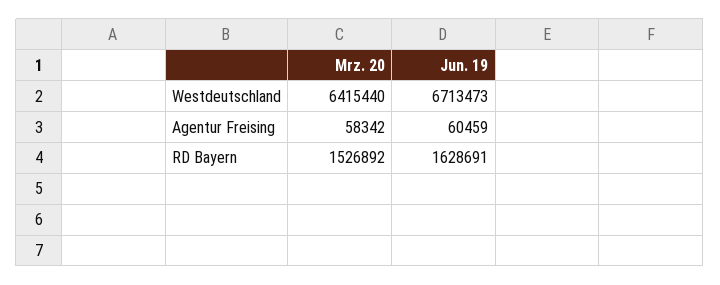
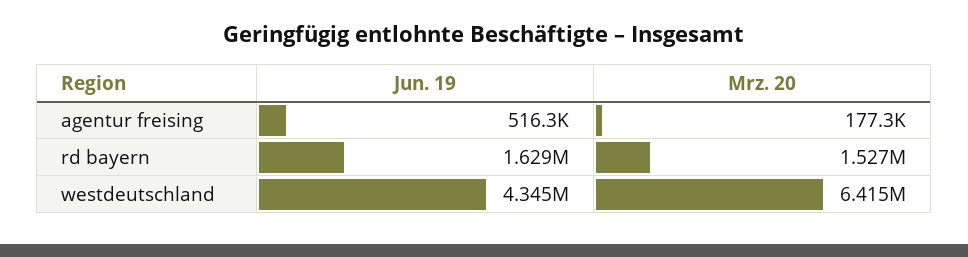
Jun. 19, Westdeutschland: 6713473 -> 4345000
Mrz. 20, Agentur Freising: 58342 -> 177300
Jun. 19, Agentur Freising: 60459 -> 516300

